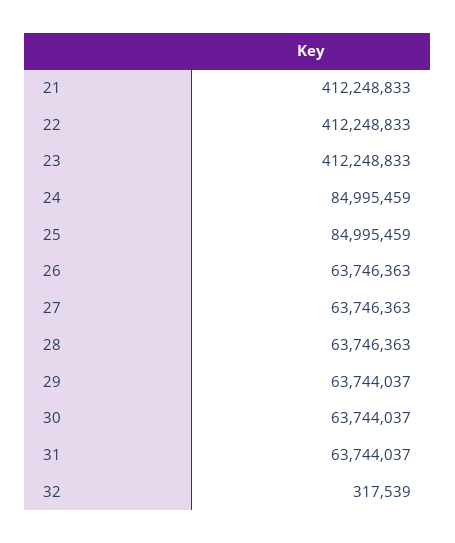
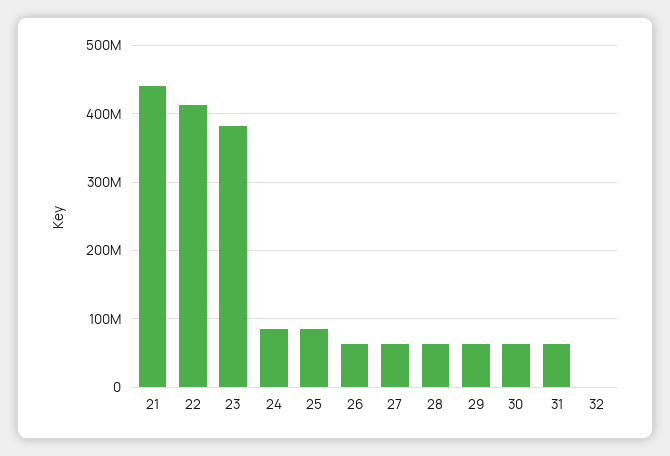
21: 412248833 -> 440000000
23: 412248833 -> 380000000

